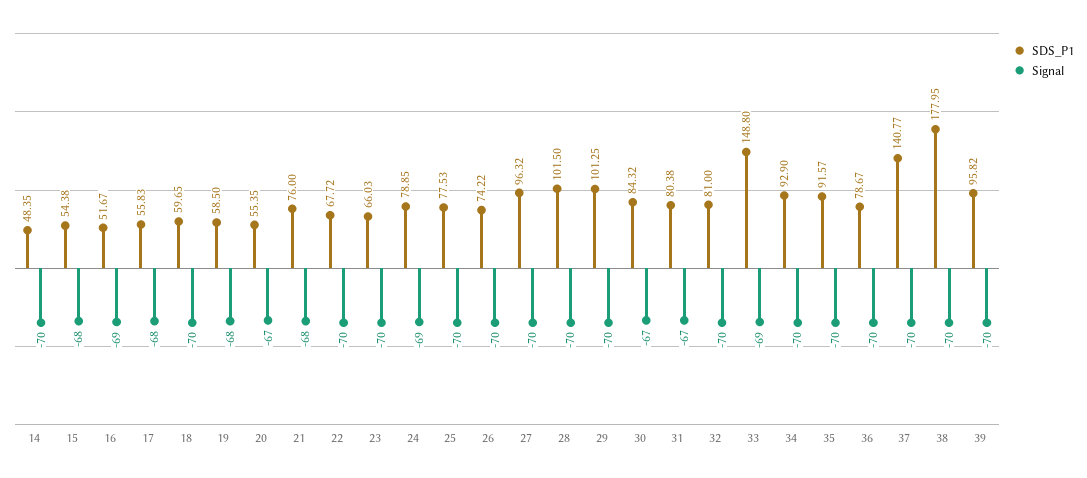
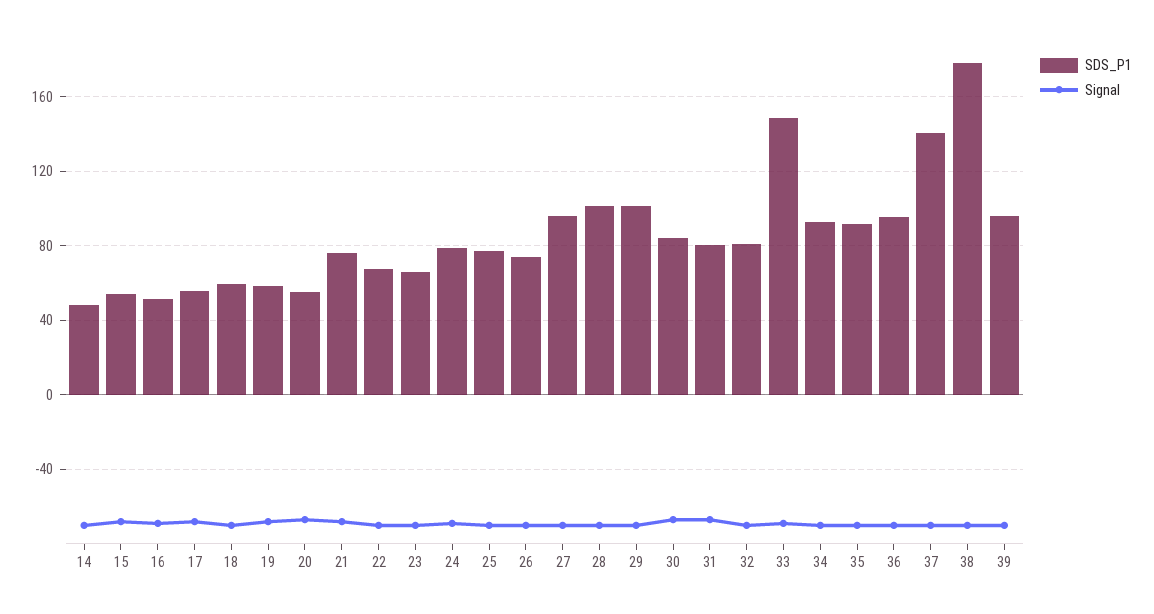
SDS_P1, 36: 78.67 -> 95

